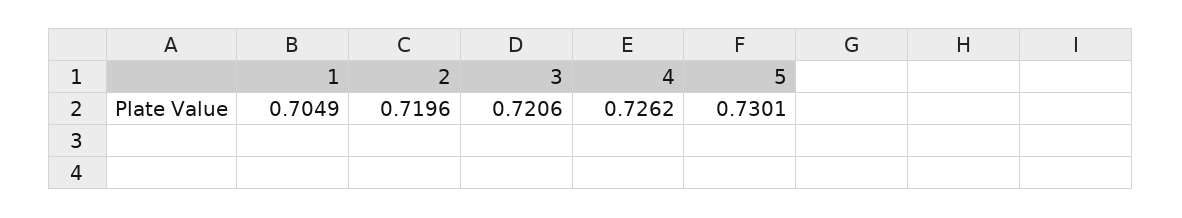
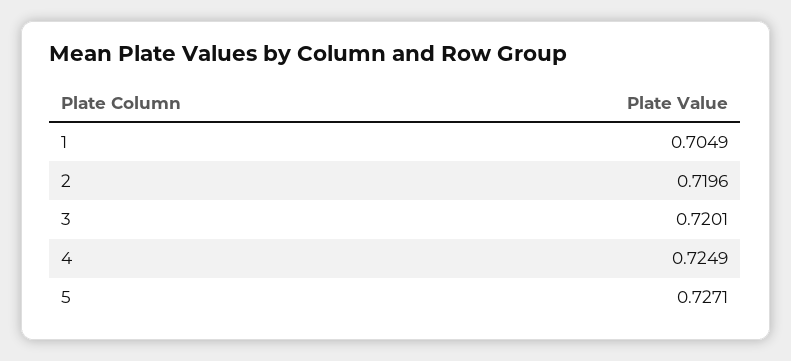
3: 0.7206 -> 0.7201
4: 0.7262 -> 0.7249
5: 0.7301 -> 0.7271

